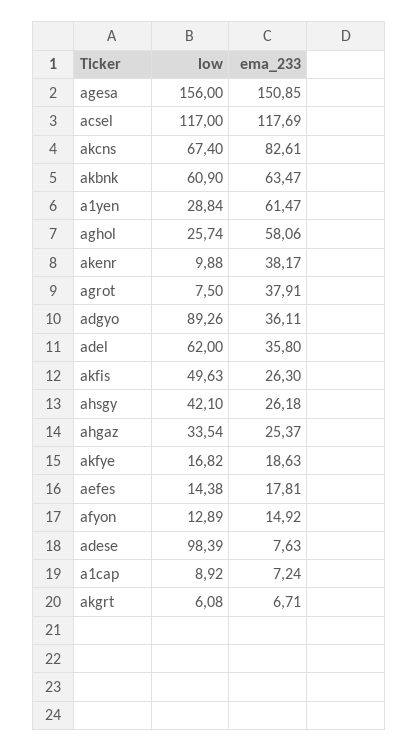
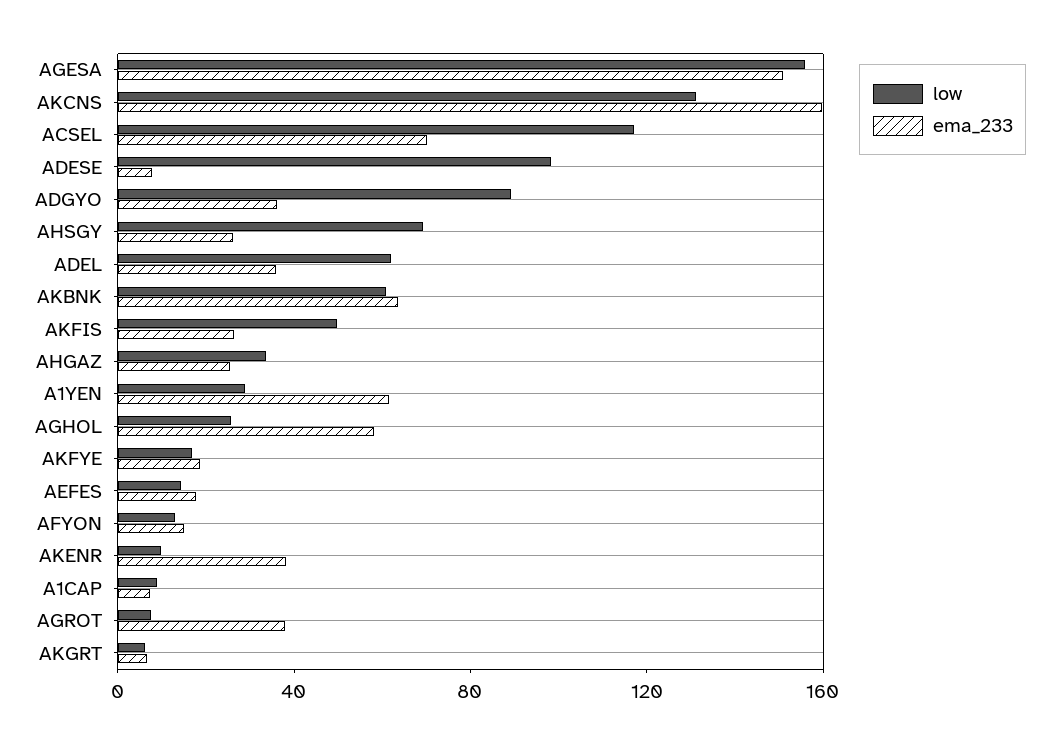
ema_233, acsel: 117.69 -> 70
low, akcns: 67.4 -> 130
ema_233, akcns: 82.61 -> 160
low, ahsgy: 42.1 -> 70

